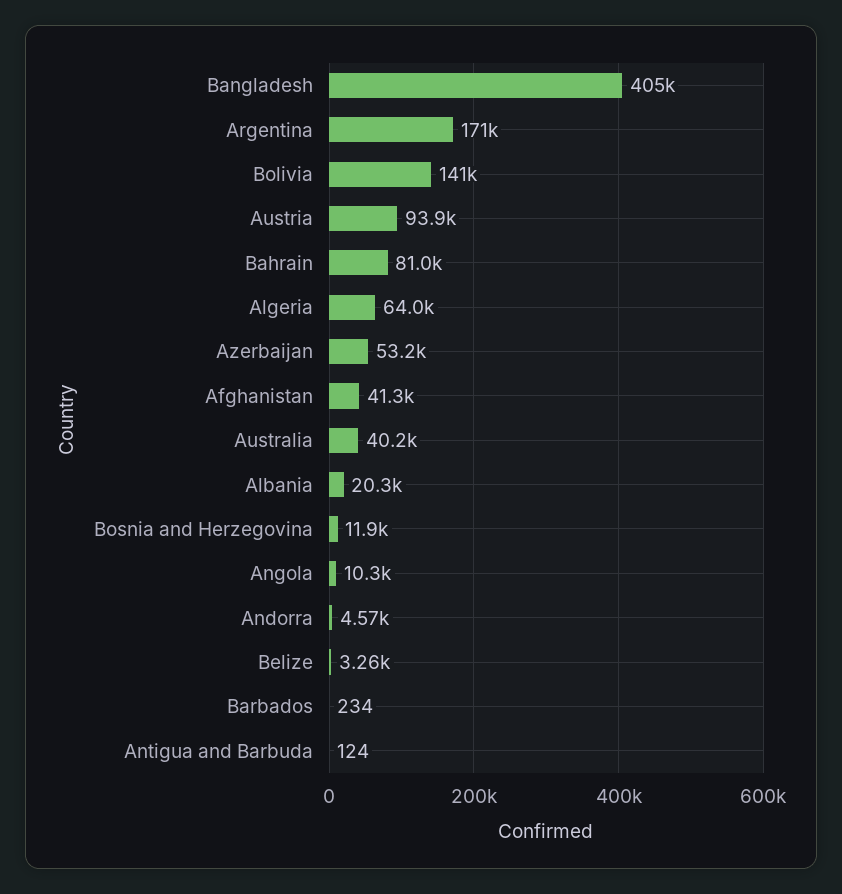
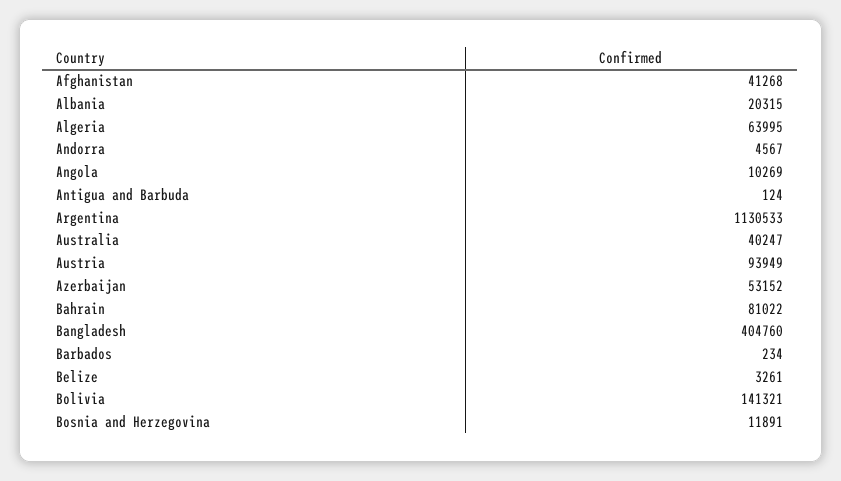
Argentina: 171000 -> 1130533

